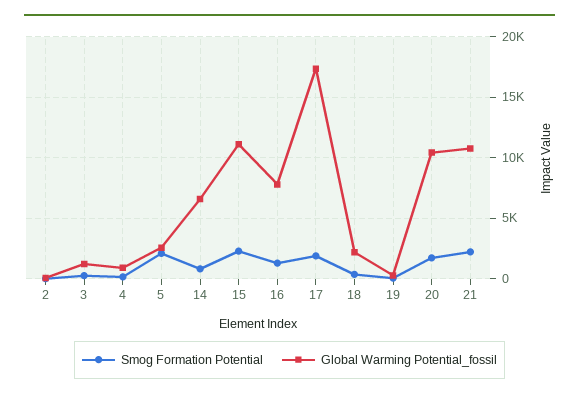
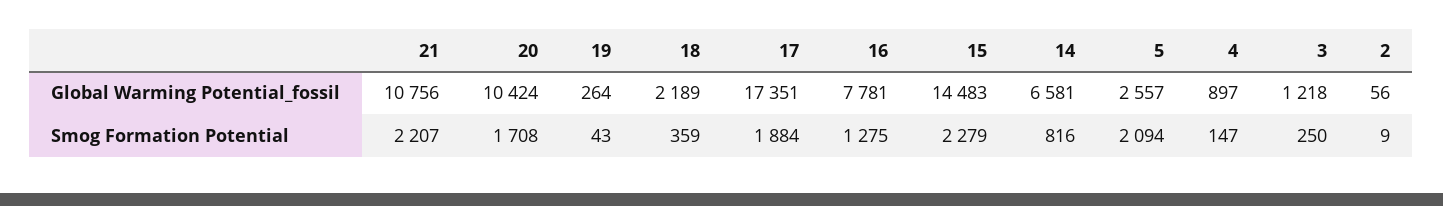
Global Warming Potential_fossil, 15: 11000 -> 14483

